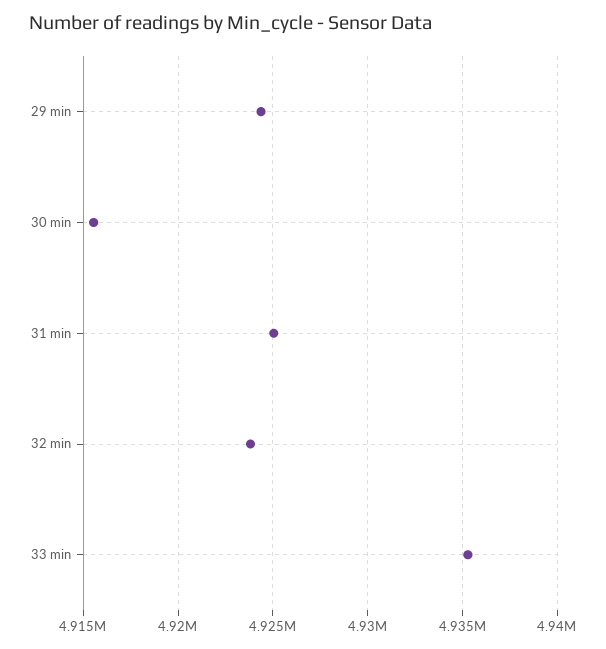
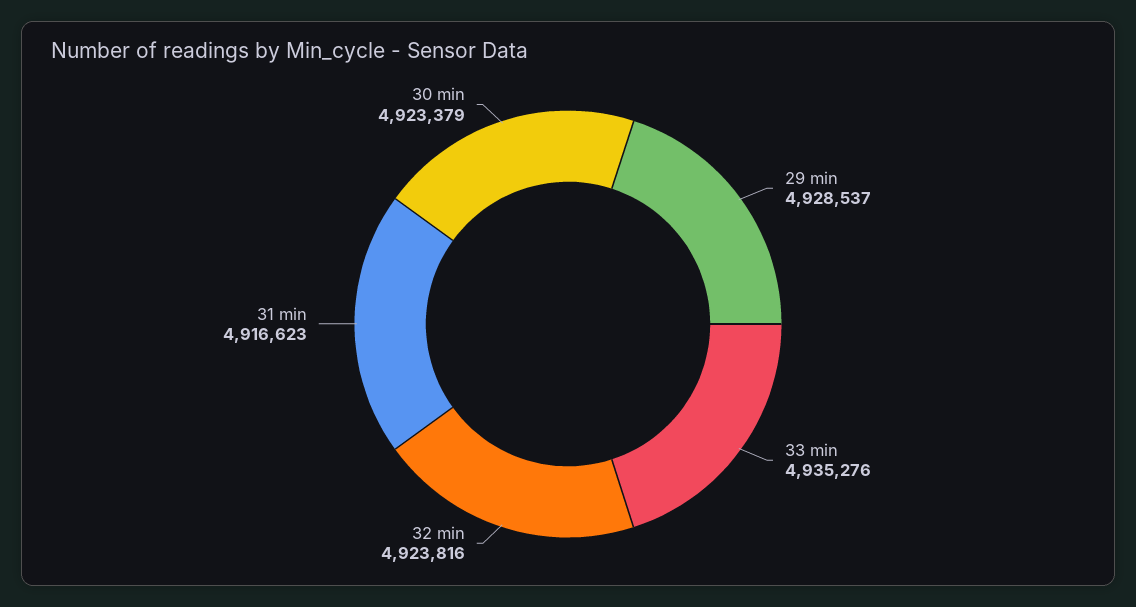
29 min: 4924500 -> 4928537
30 min: 4915500 -> 4923379
31 min: 4925000 -> 4916623

